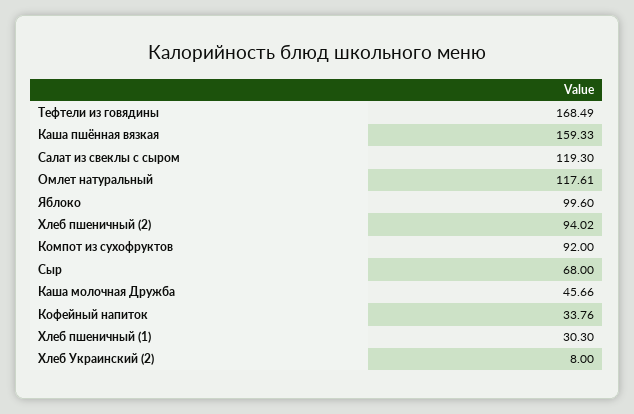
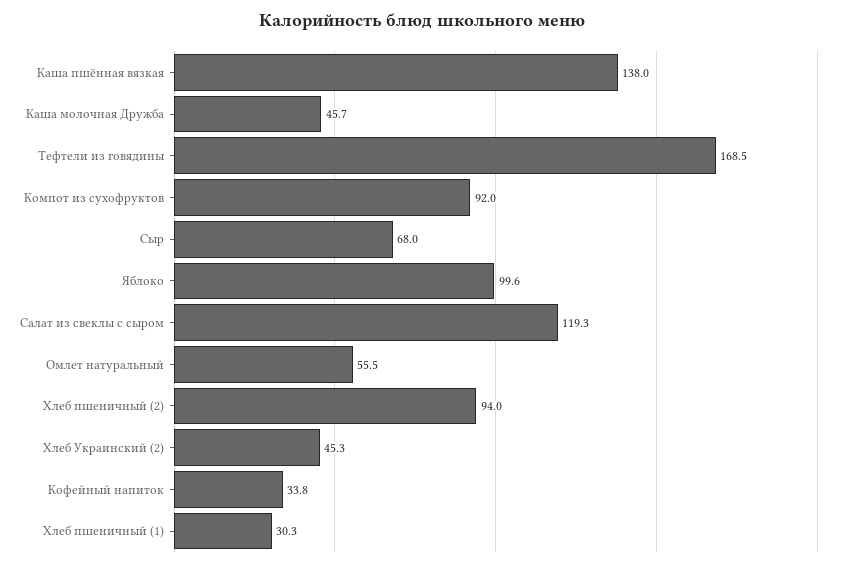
Каша пшённая вязкая: 159.33 -> 138
Омлет натуральный: 117.61 -> 55.5
Хлеб Украинский (2): 8 -> 45.3

